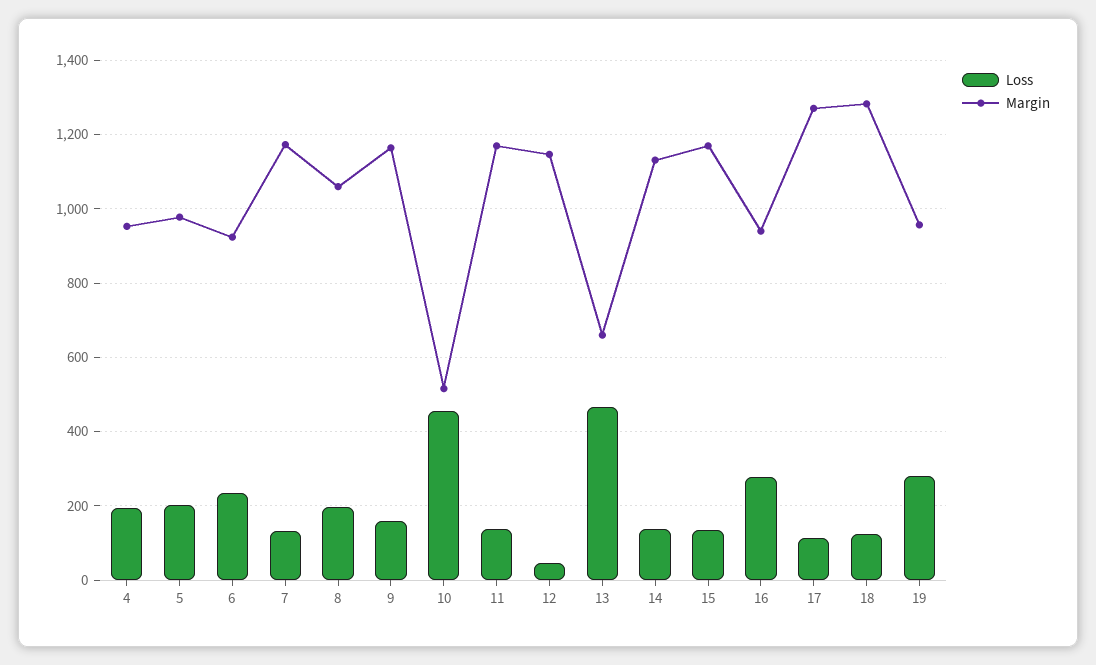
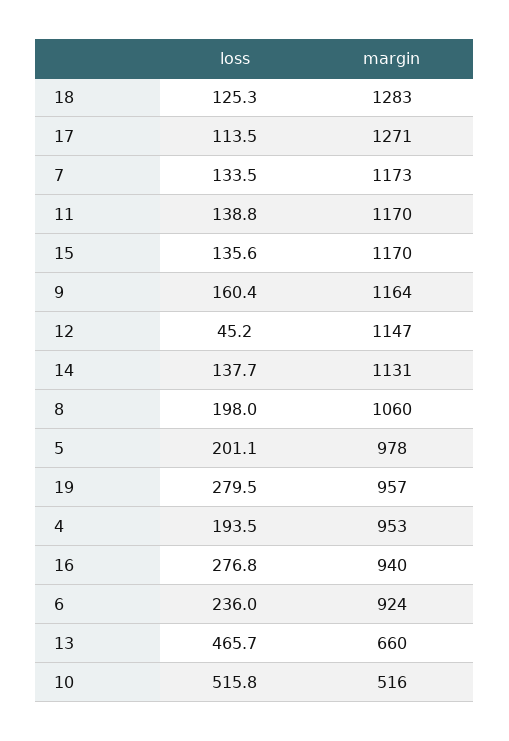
Loss, 10: 460 -> 515.8

